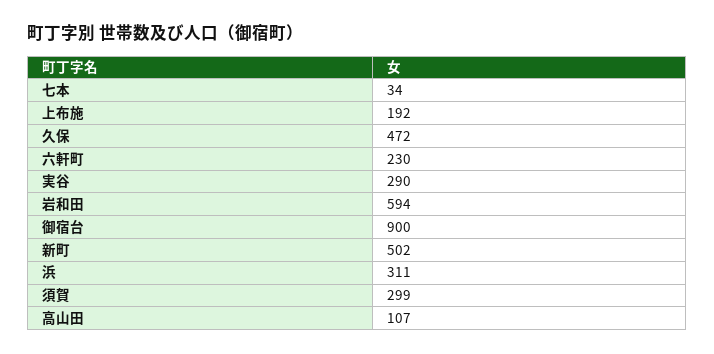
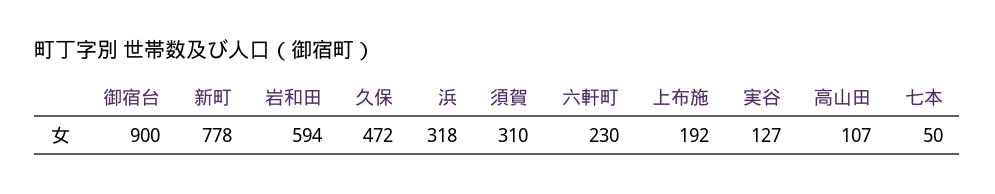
七本: 34 -> 50
実谷: 290 -> 127
新町: 502 -> 778
浜: 311 -> 318
須賀: 299 -> 310

